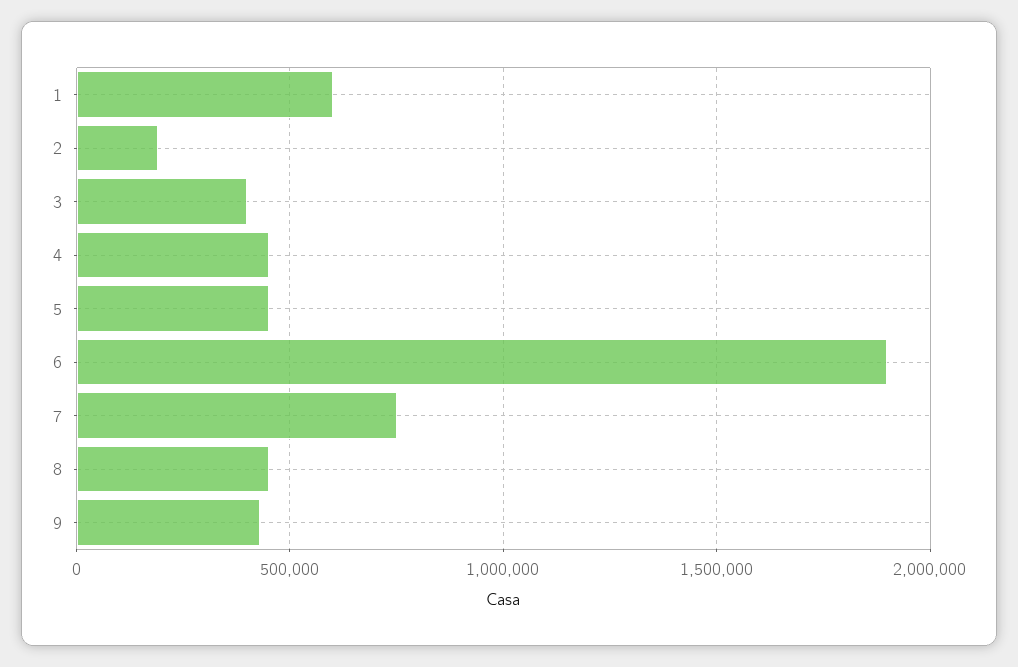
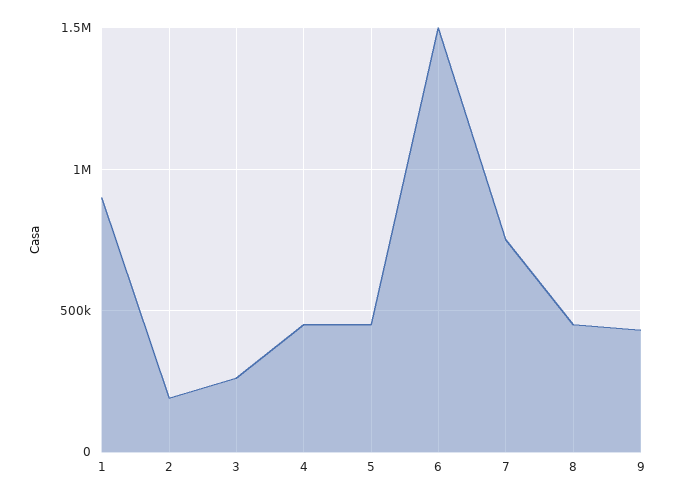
1: 600000 -> 900000
3: 400000 -> 250000
6: 1900000 -> 1500000

